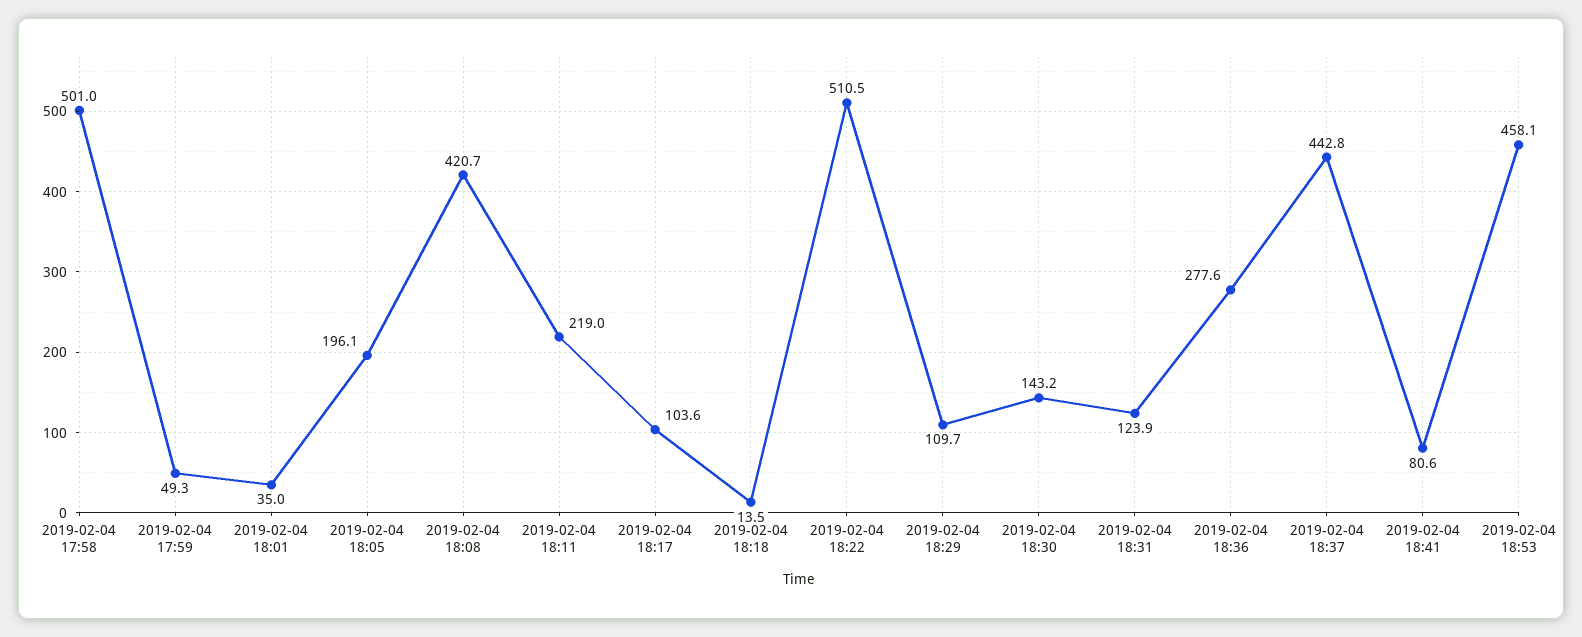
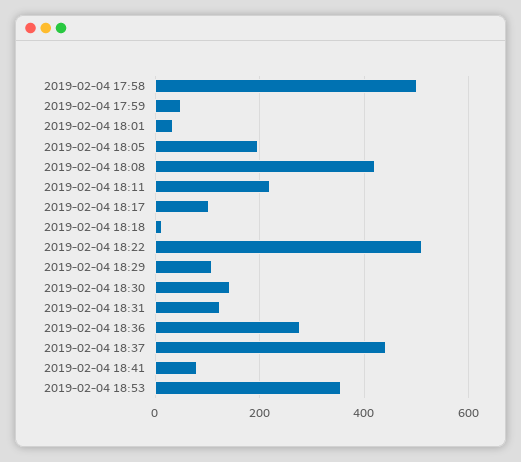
2019-02-04 18:53: 458.1 -> 360

